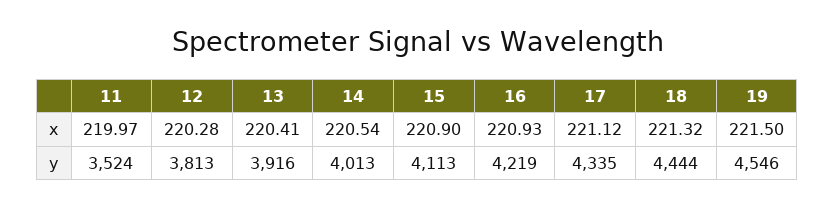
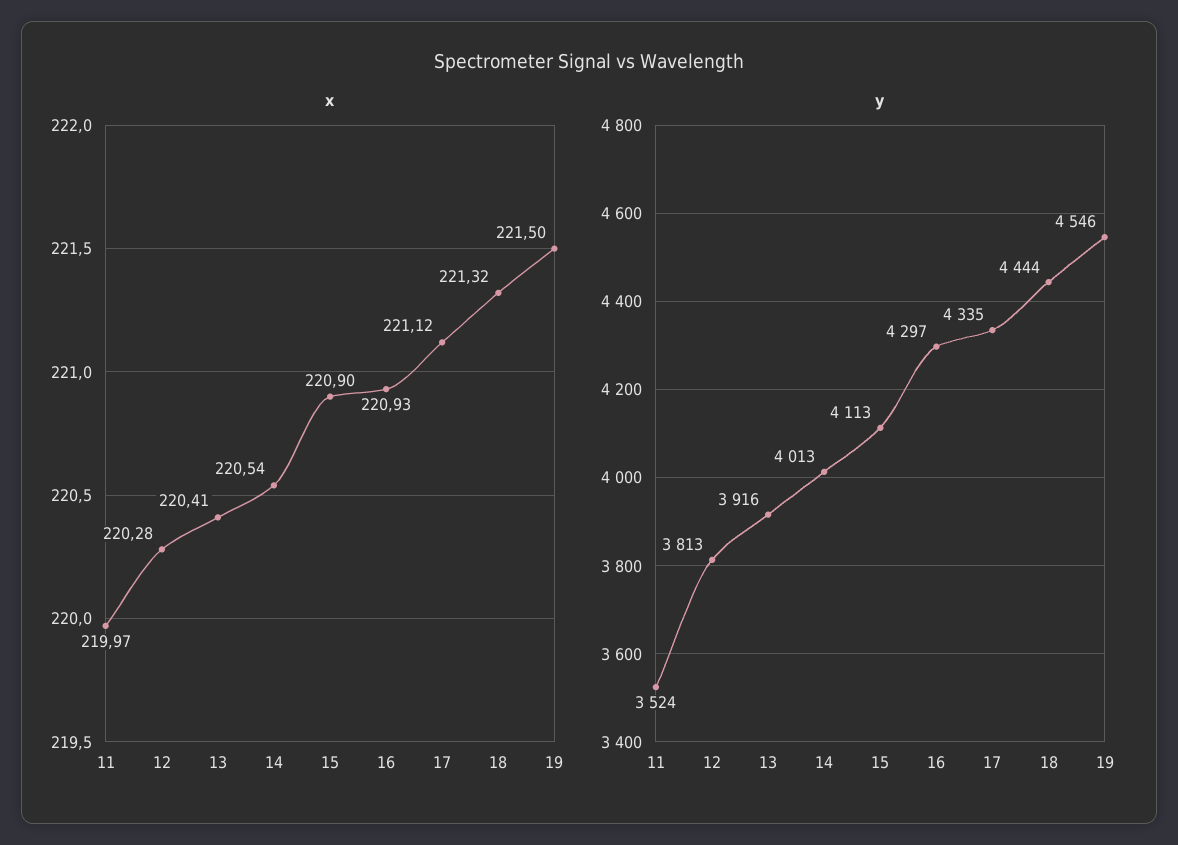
y, 16: 4219 -> 4297

